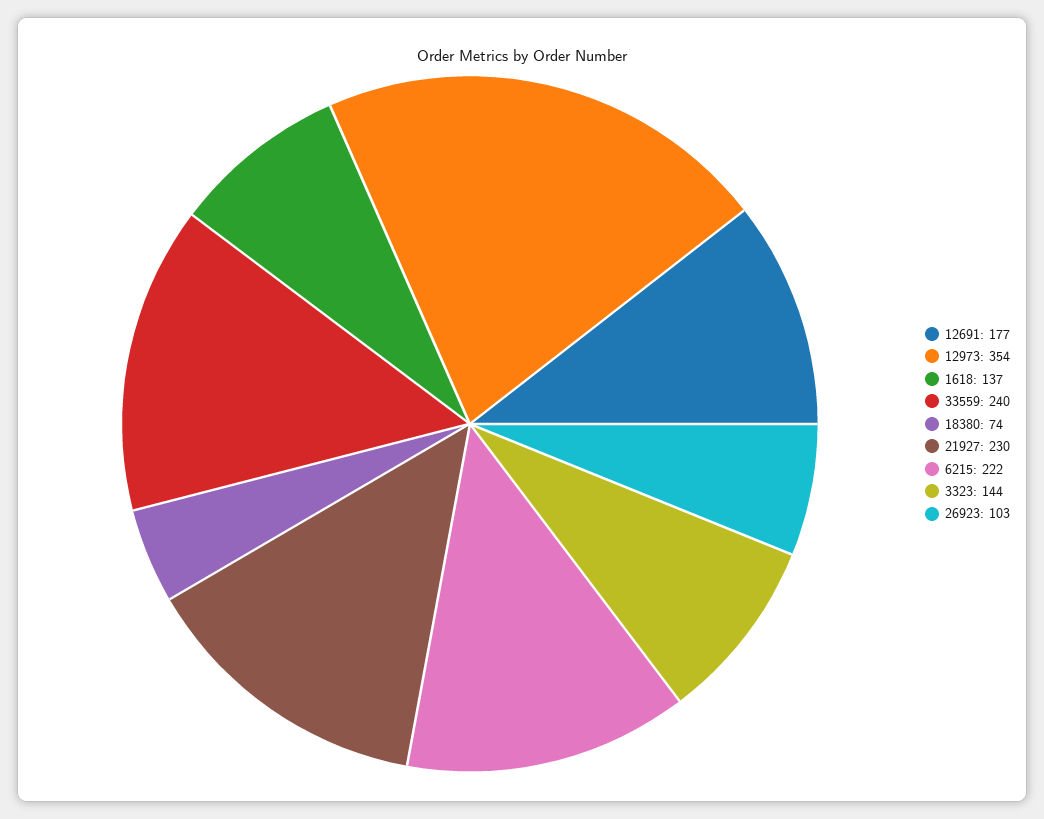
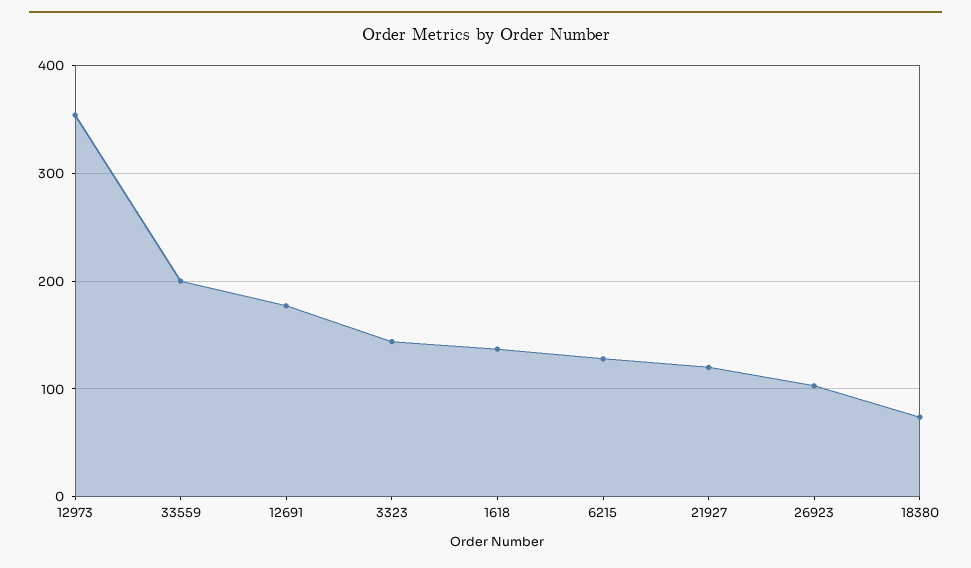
33559: 240 -> 200
21927: 230 -> 120
6215: 222 -> 130

